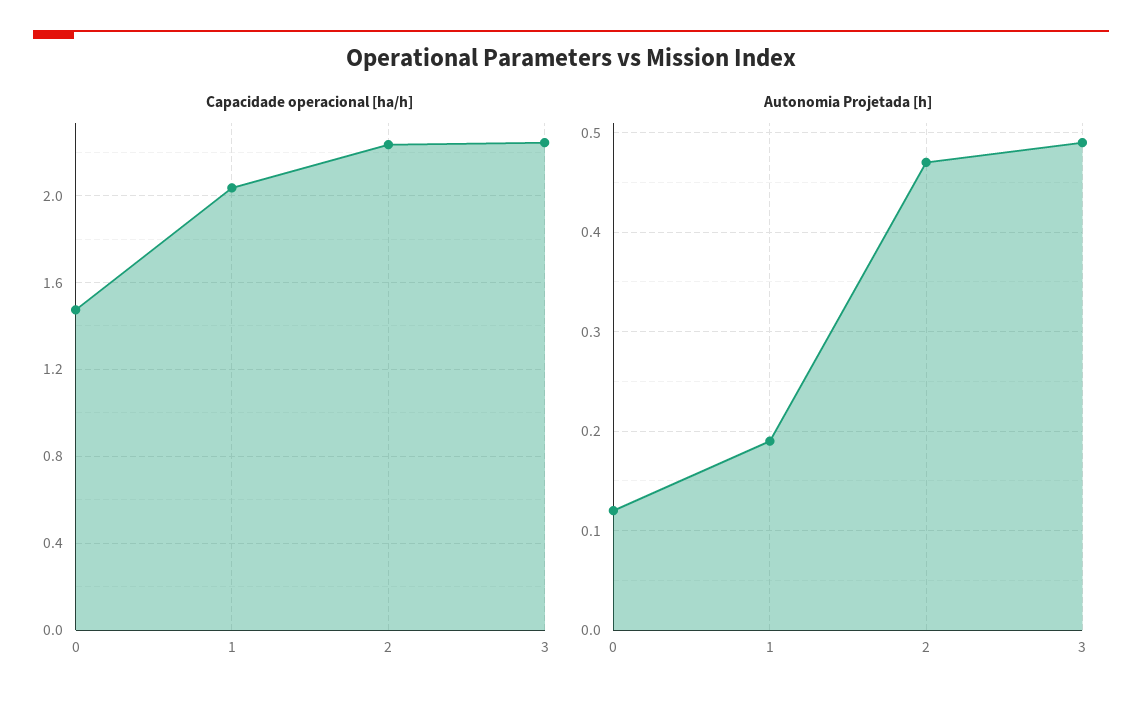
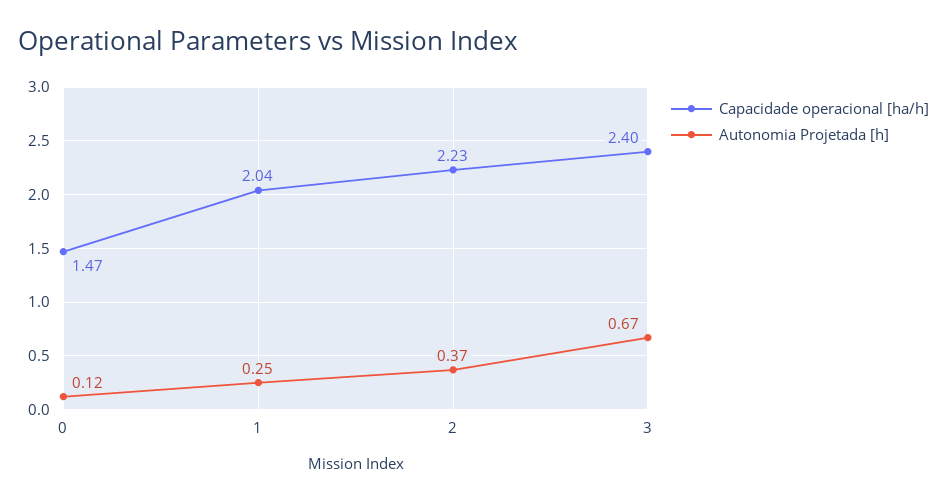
Capacidade operacional [ha/h], 3: 2.25 -> 2.4
Autonomia Projetada [h], 1: 0.19 -> 0.25
Autonomia Projetada [h], 2: 0.47 -> 0.37
Autonomia Projetada [h], 3: 0.49 -> 0.67

